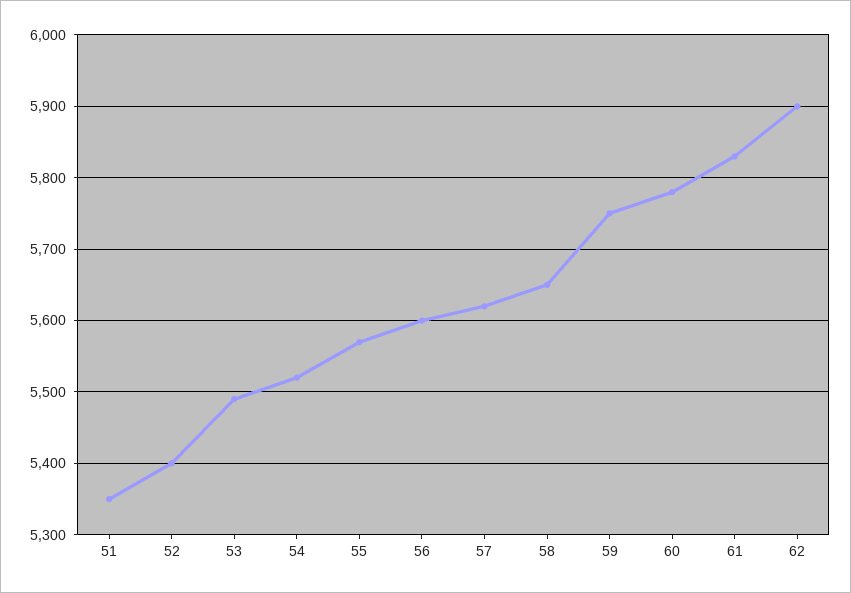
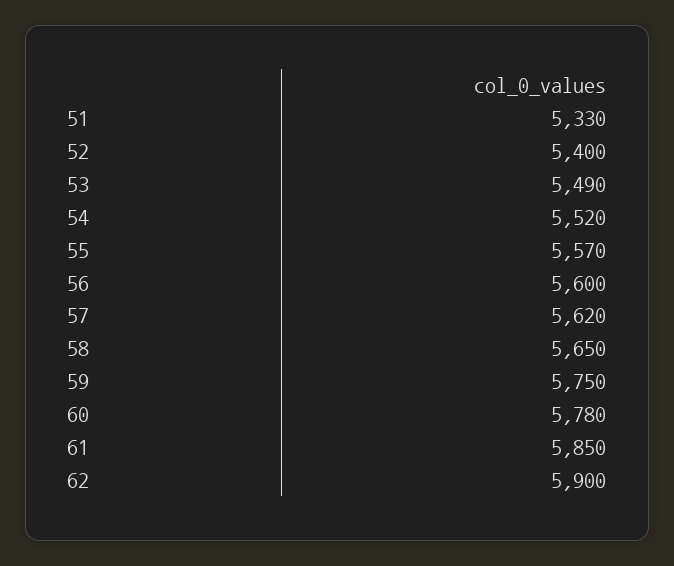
51: 5350 -> 5330
61: 5830 -> 5850

